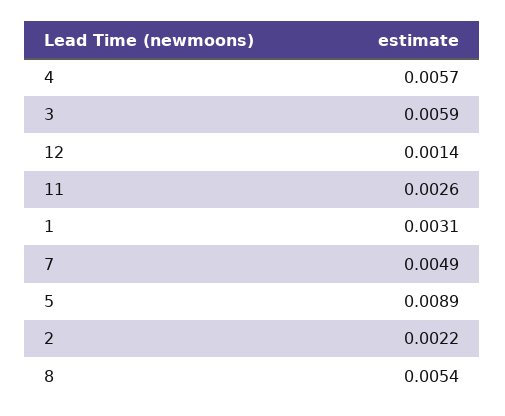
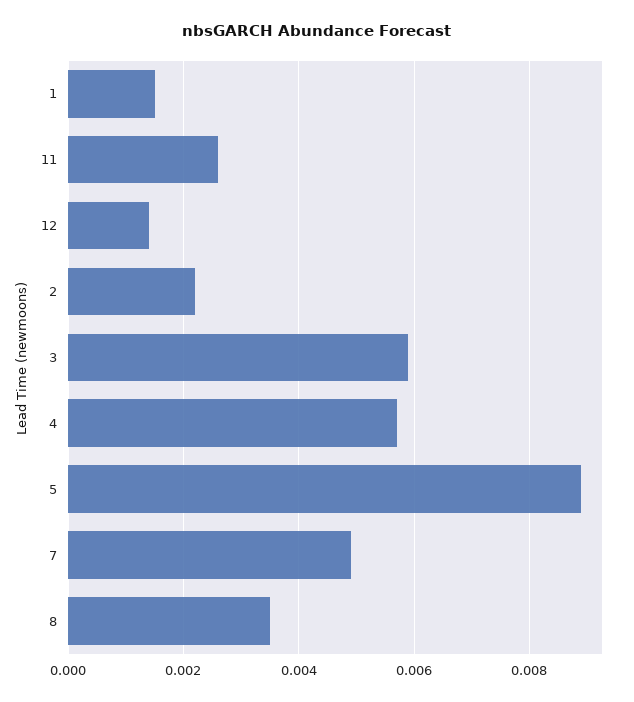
1: 0.0031 -> 0.0015
8: 0.0054 -> 0.0035

